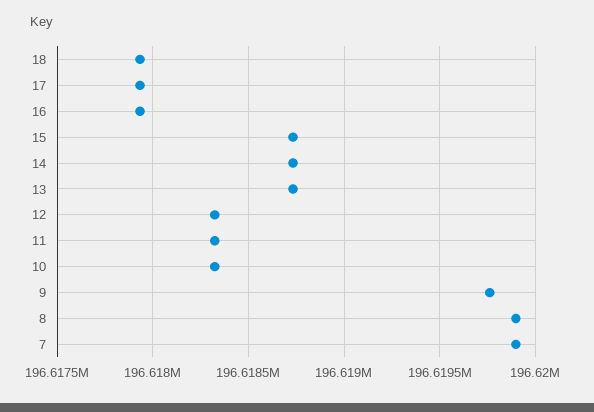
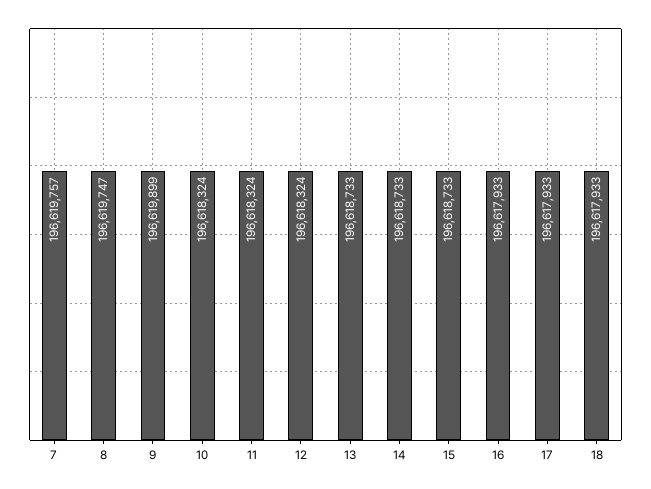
9: 196619750 -> 196619899
8: 196619900 -> 196619747
7: 196619900 -> 196619757

